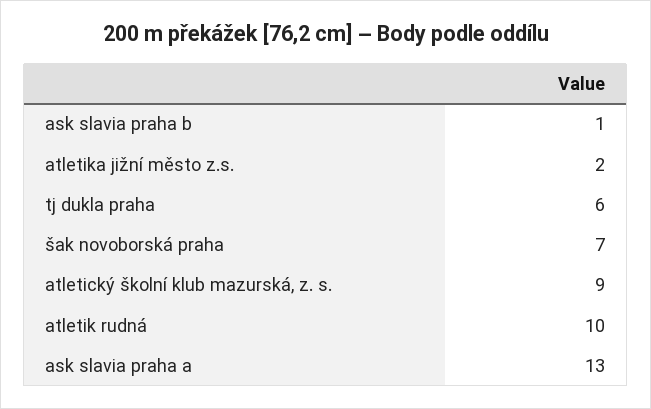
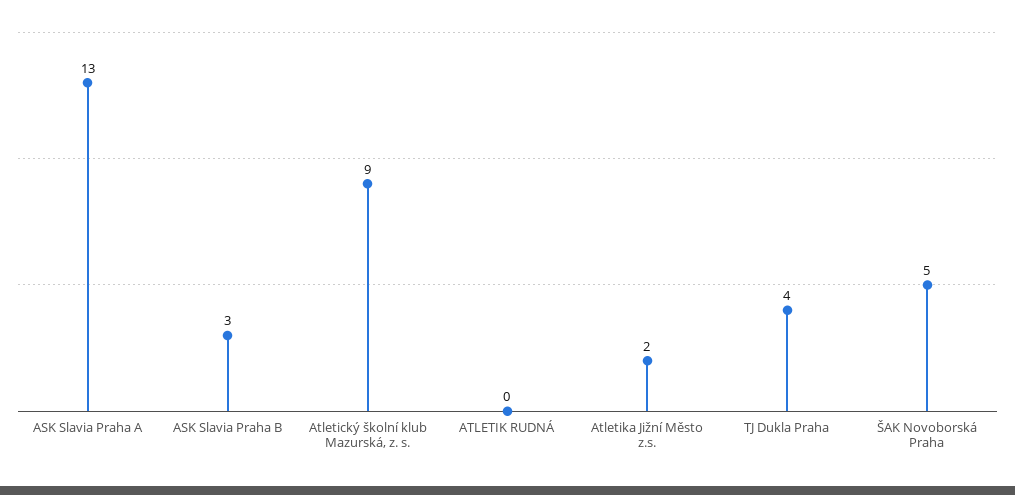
ask slavia praha b: 1 -> 3
tj dukla praha: 6 -> 4
šak novoborská praha: 7 -> 5
atletik rudná: 10 -> 0

